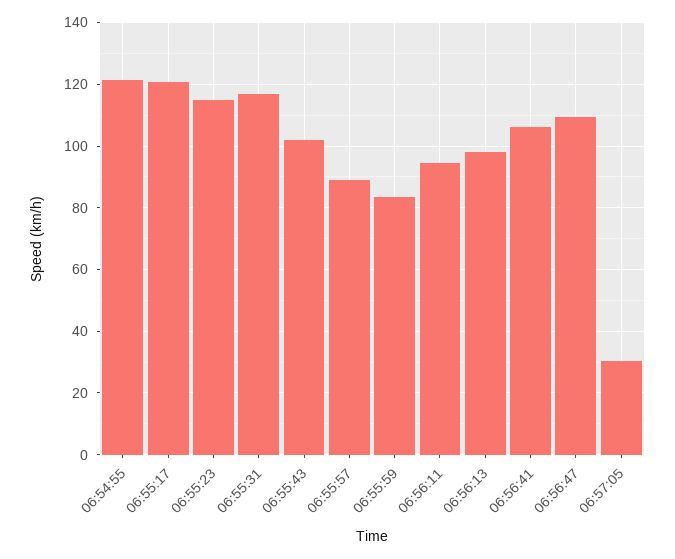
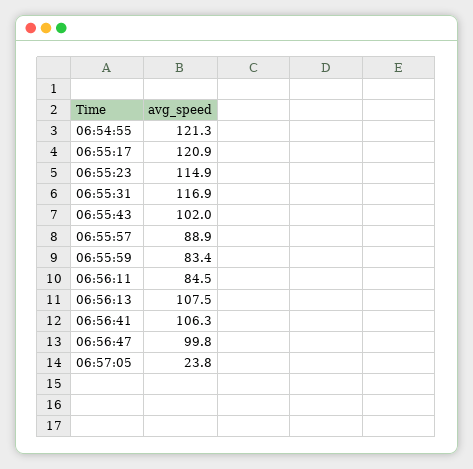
06:56:11: 94 -> 84.5
06:56:13: 98 -> 107.5
06:56:47: 110 -> 99.8
06:57:05: 30 -> 23.8

